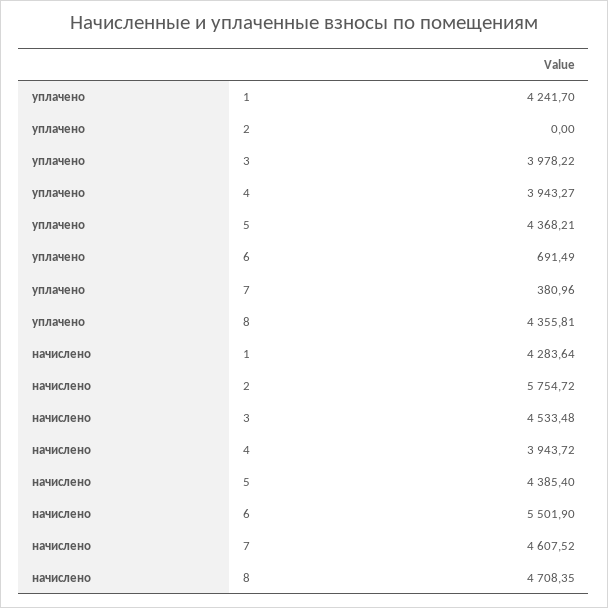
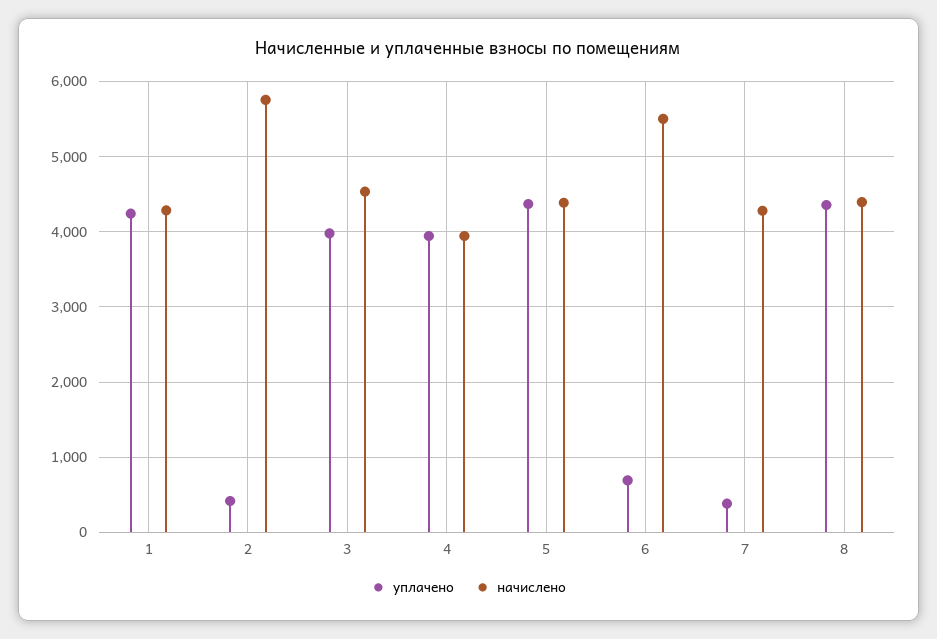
уплачено, 2: 0 -> 400
начислено, 7: 4607.52 -> 4300
начислено, 8: 4708.35 -> 4400

